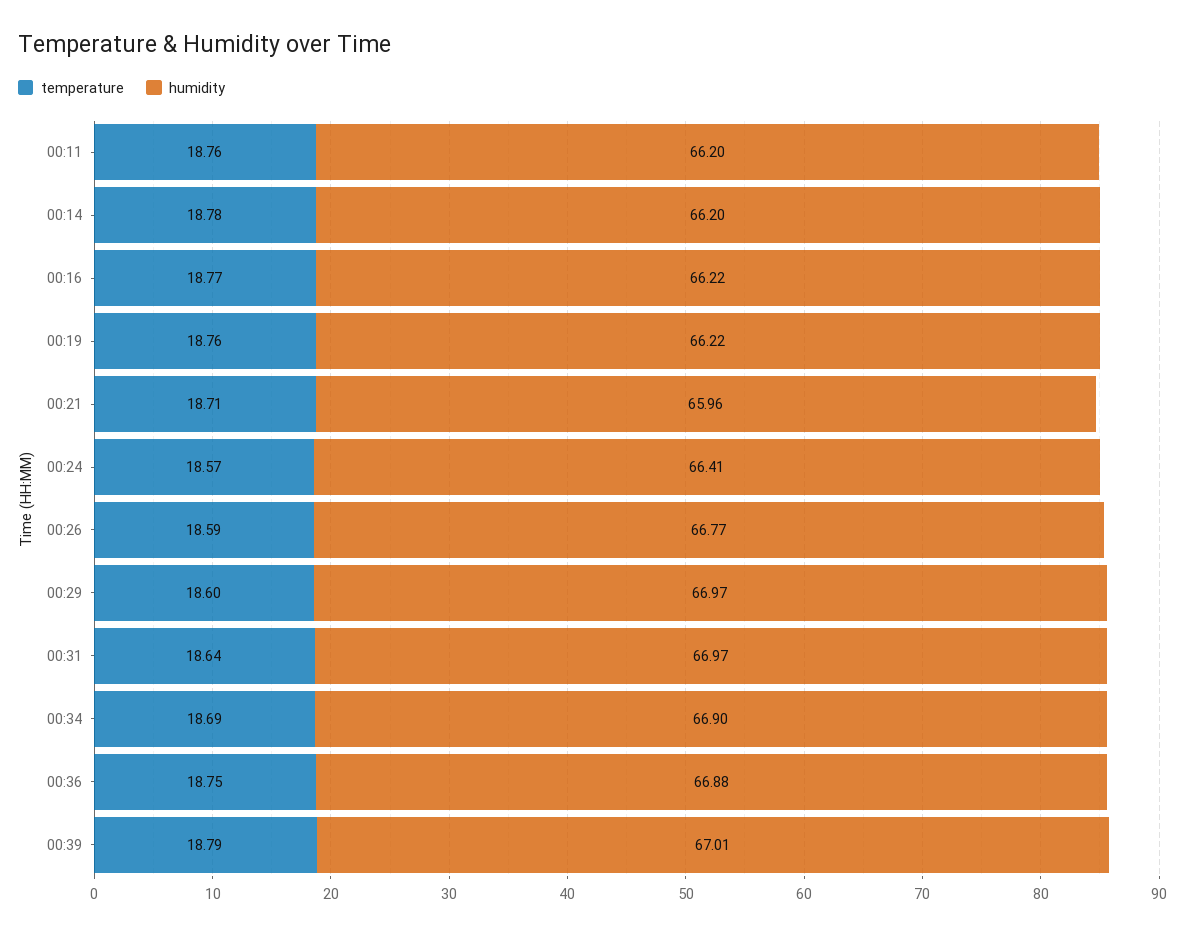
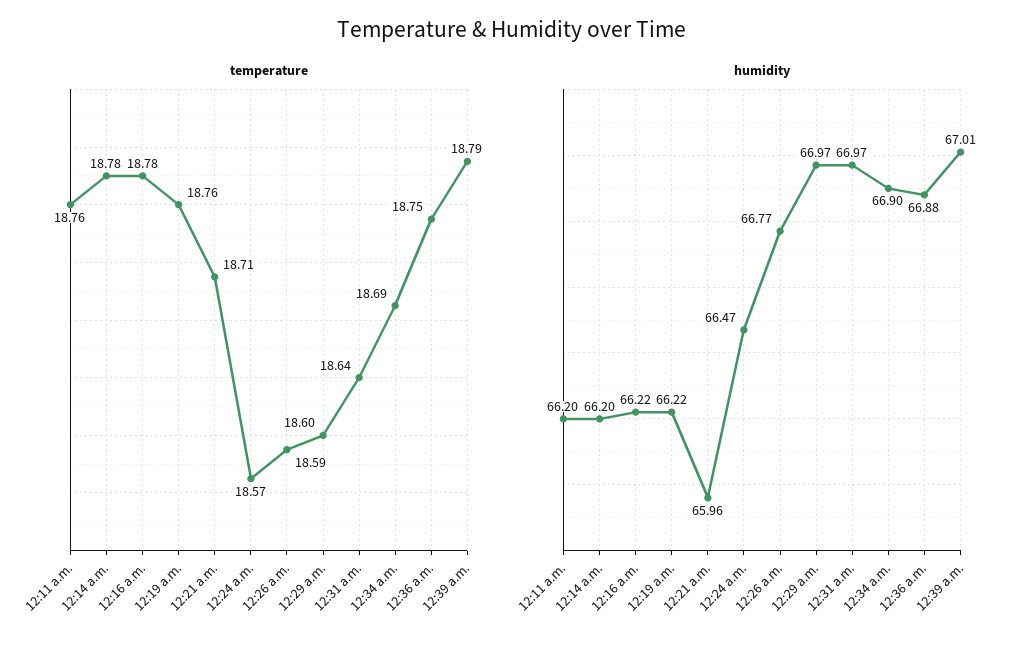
temperature, 00:16: 18.77 -> 18.78
humidity, 00:24: 66.41 -> 66.47

